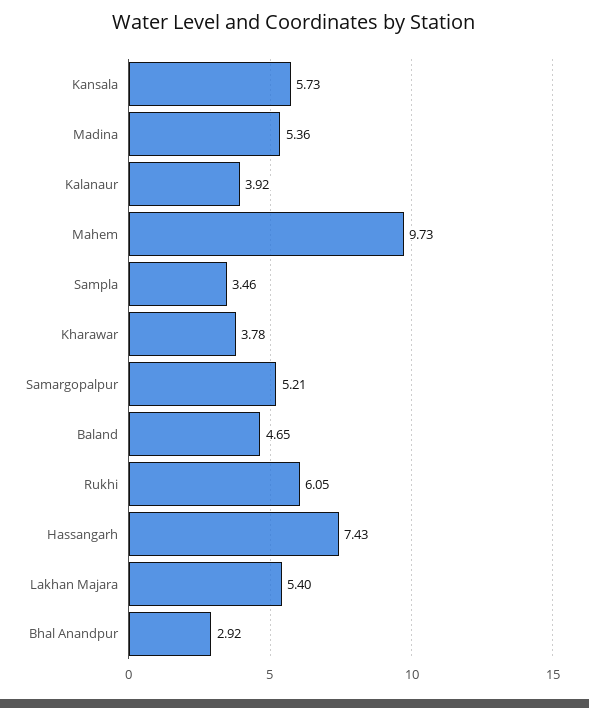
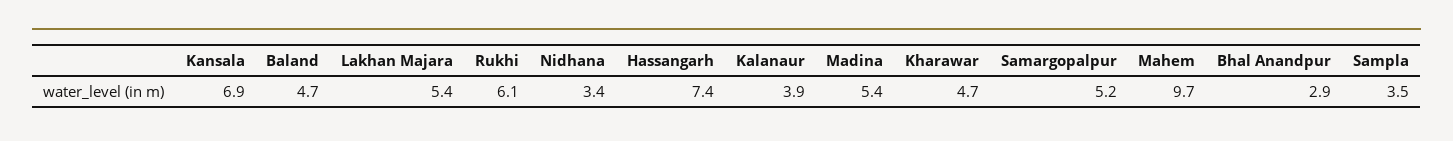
Kansala: 5.73 -> 6.9
Kharawar: 3.78 -> 4.7
Nidhana: none -> 3.4

